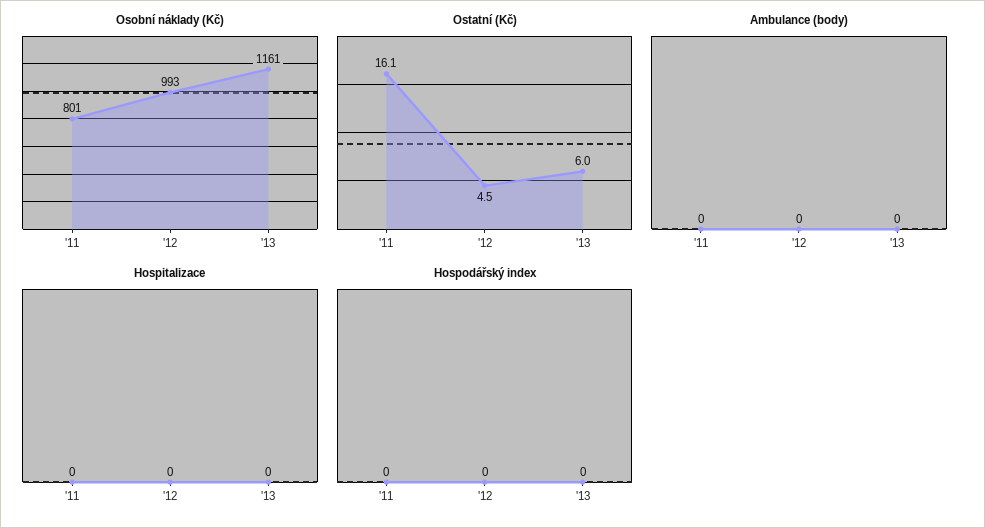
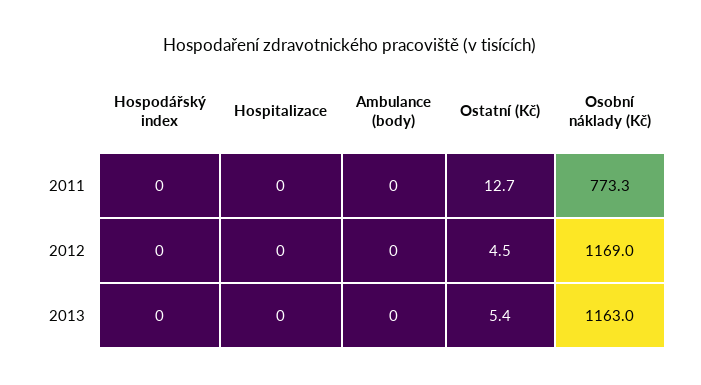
Osobní náklady (Kč), '11: 801 -> 773.3
Osobní náklady (Kč), '12: 993 -> 1169
Osobní náklady (Kč), '13: 1161 -> 1163
Ostatní (Kč), '11: 16.1 -> 12.7
Ostatní (Kč), '13: 6 -> 5.4

